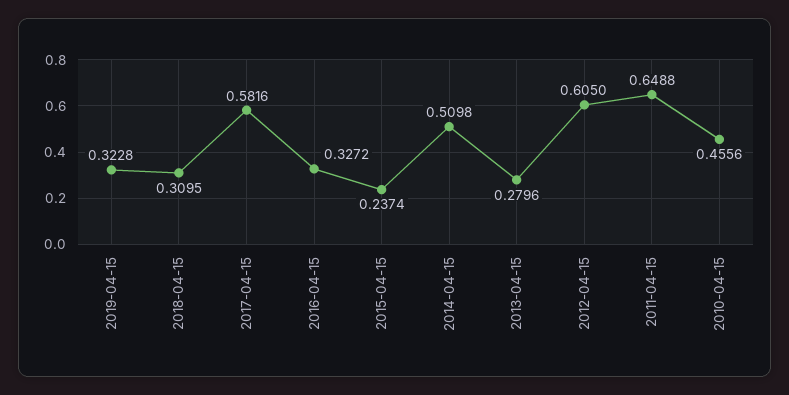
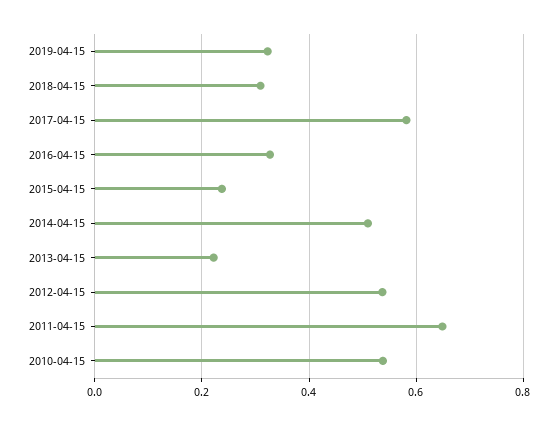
2013-04-15: 0.2796 -> 0.22
2012-04-15: 0.605 -> 0.54
2010-04-15: 0.4556 -> 0.54

